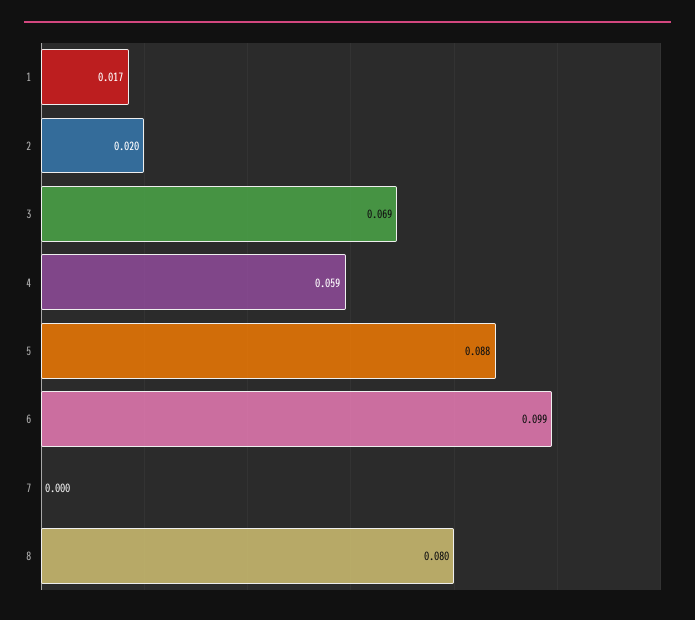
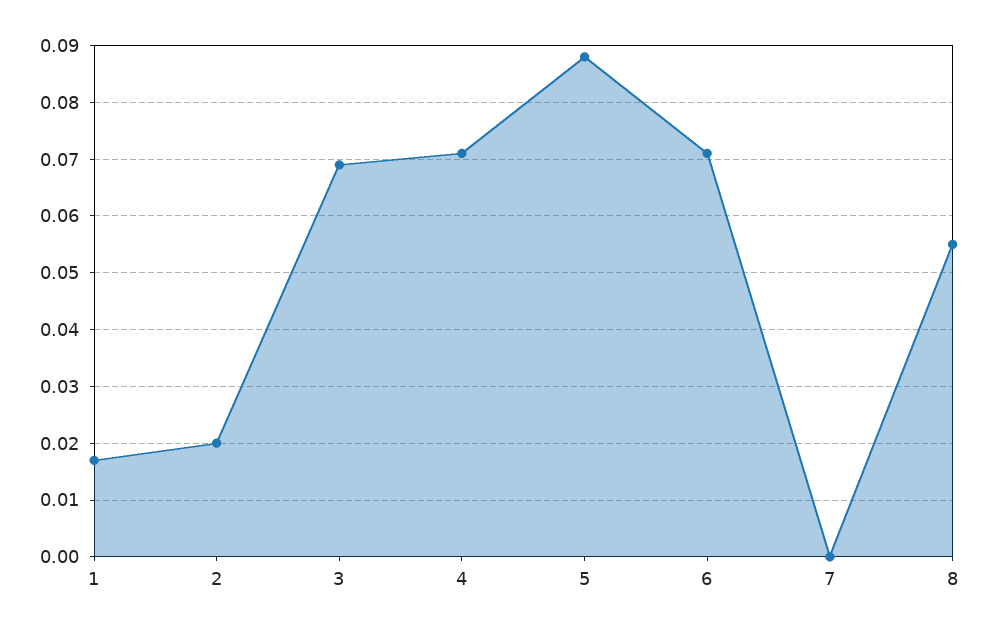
4: 0.059 -> 0.07
6: 0.099 -> 0.07
8: 0.08 -> 0.055

